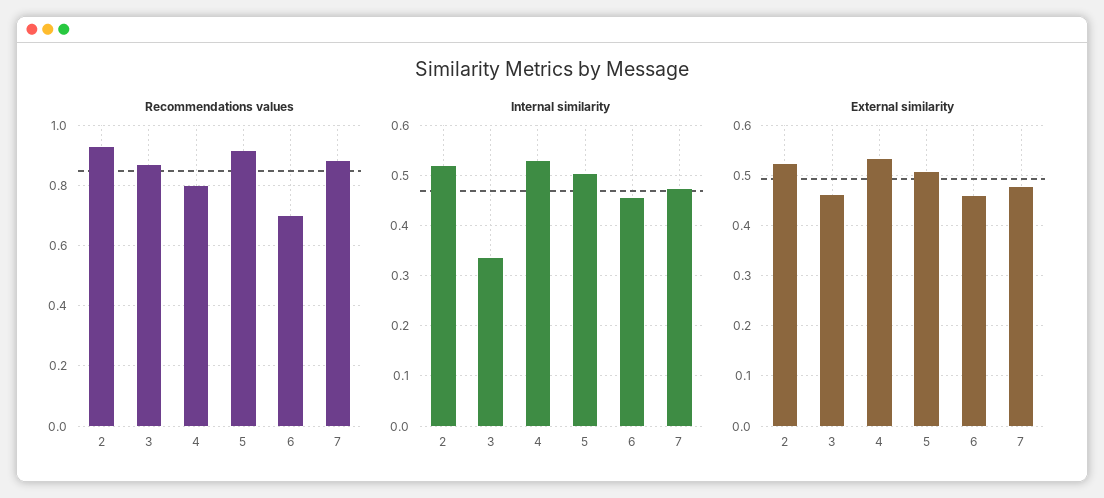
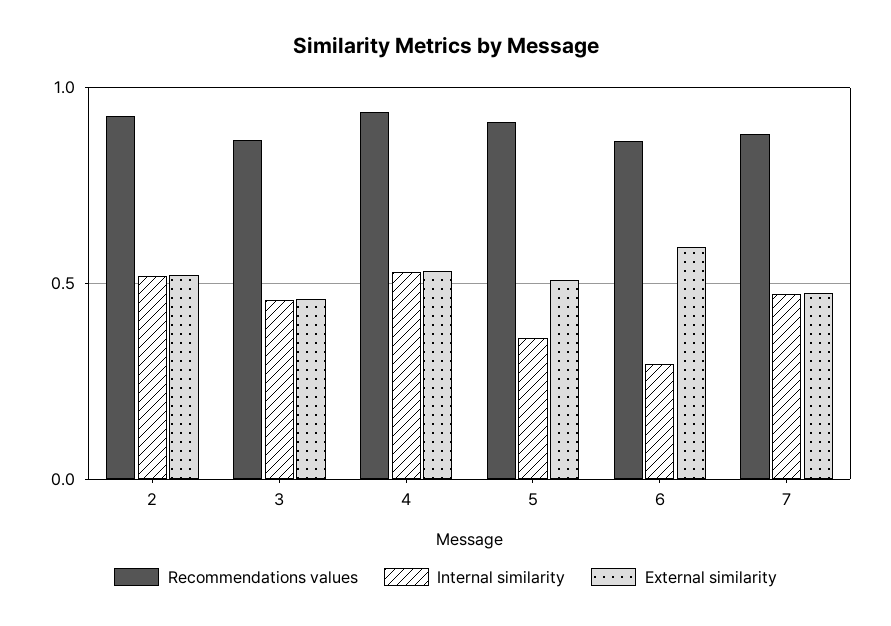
Recommendations values, 4: 0.8 -> 0.95
Recommendations values, 6: 0.7 -> 0.85
Internal similarity, 3: 0.34 -> 0.45
Internal similarity, 5: 0.5 -> 0.35
Internal similarity, 6: 0.46 -> 0.3
External similarity, 6: 0.46 -> 0.6

